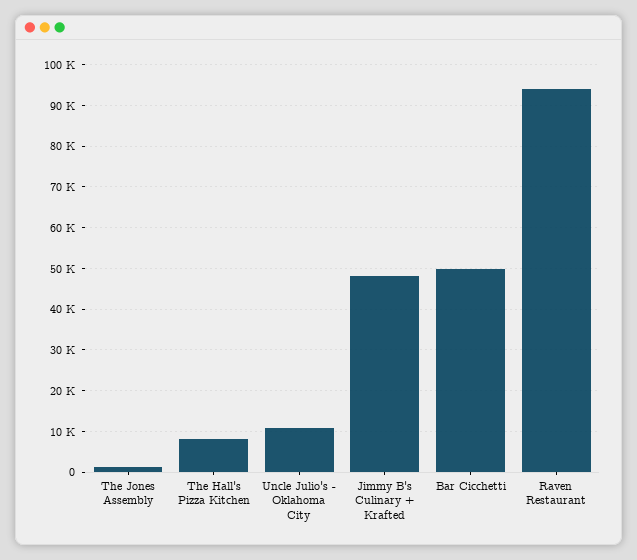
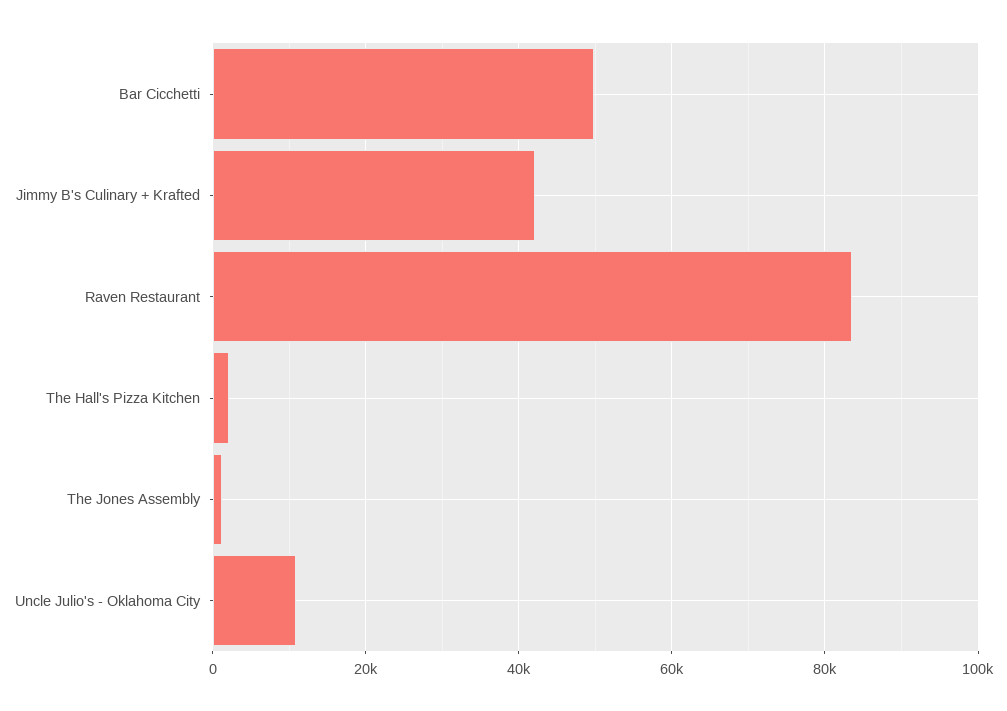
The Hall's Pizza Kitchen: 8000 -> 2000
Jimmy B's Culinary + Krafted: 48000 -> 42000
Raven Restaurant: 94000 -> 84000

